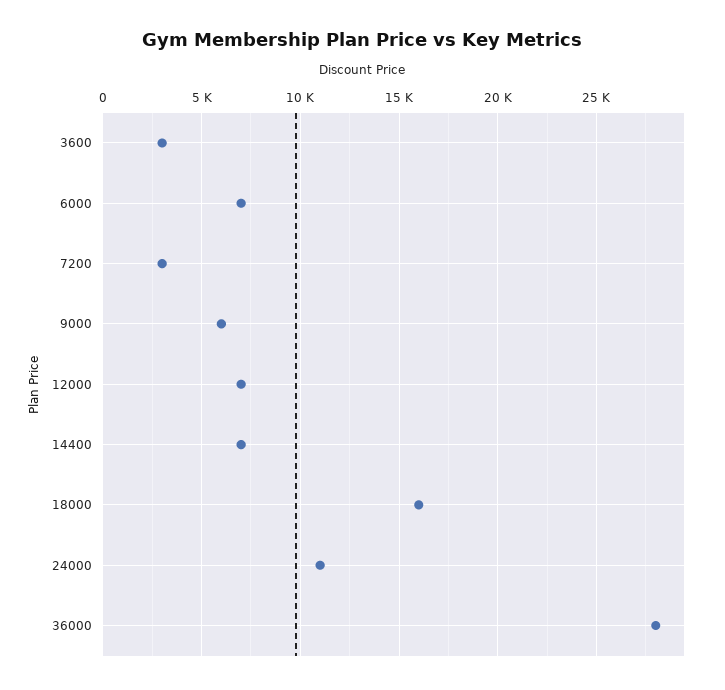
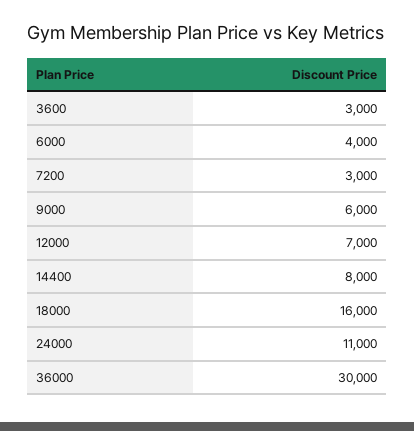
6000: 7000 -> 4000
14400: 7000 -> 8000
36000: 28000 -> 30000

